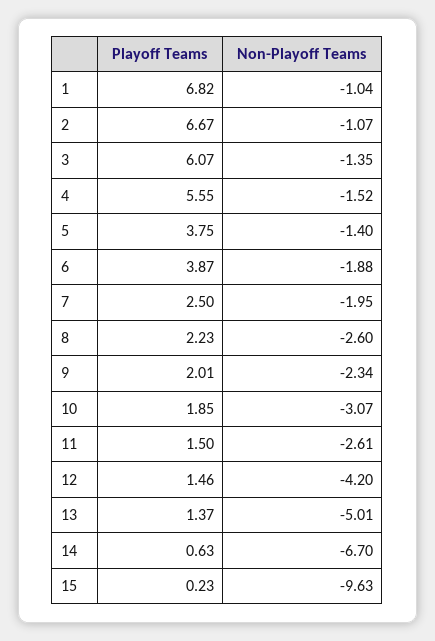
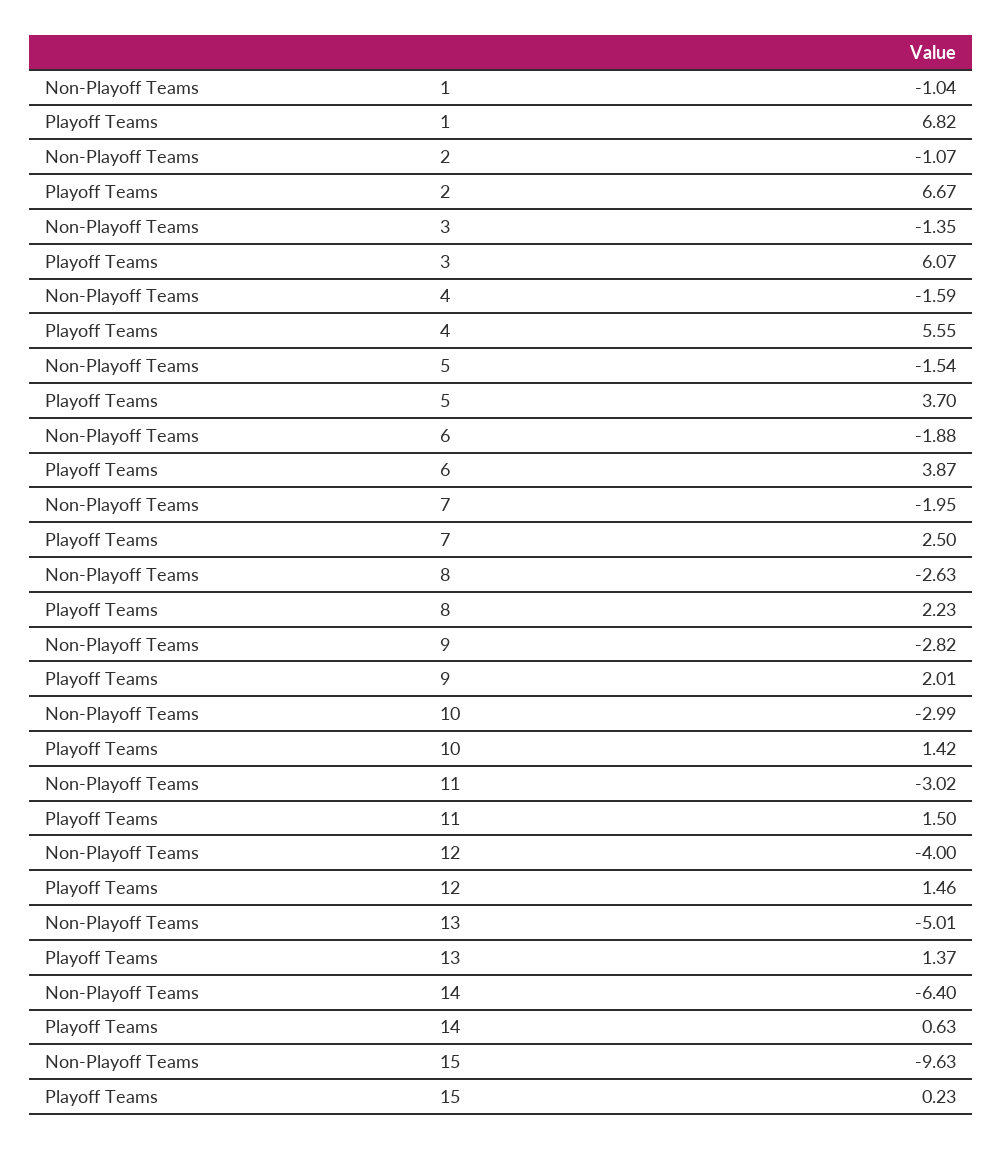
Non-Playoff Teams, 4: -1.52 -> -1.59
Playoff Teams, 5: 3.75 -> 3.7
Non-Playoff Teams, 5: -1.4 -> -1.54
Non-Playoff Teams, 8: -2.6 -> -2.63
Non-Playoff Teams, 9: -2.34 -> -2.82
Playoff Teams, 10: 1.85 -> 1.42
Non-Playoff Teams, 10: -3.07 -> -2.99
Non-Playoff Teams, 11: -2.61 -> -3.02
Non-Playoff Teams, 12: -4.2 -> -4
Non-Playoff Teams, 14: -6.7 -> -6.4

